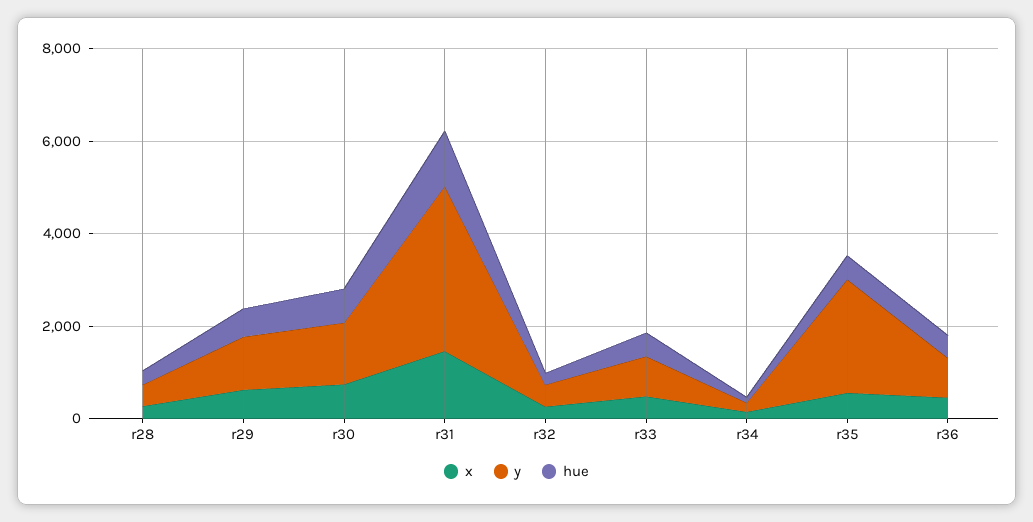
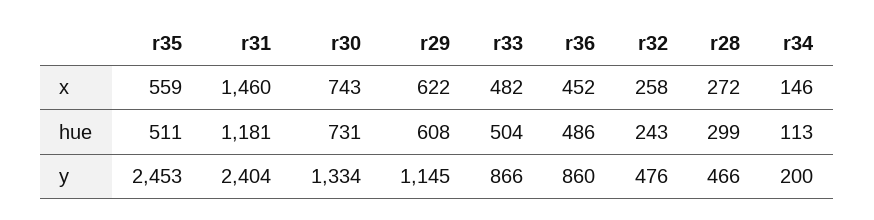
y, r31: 3500 -> 2404

